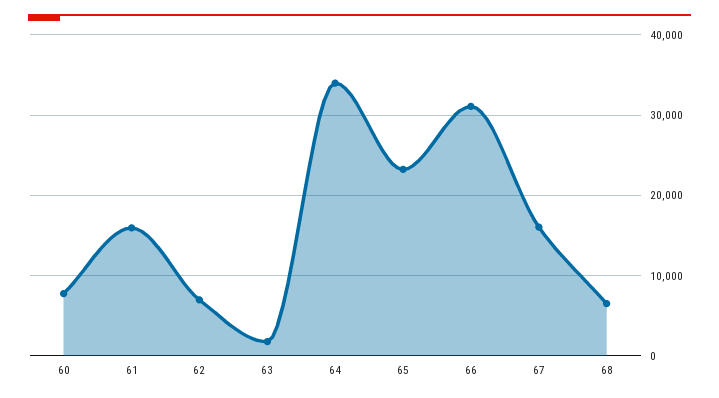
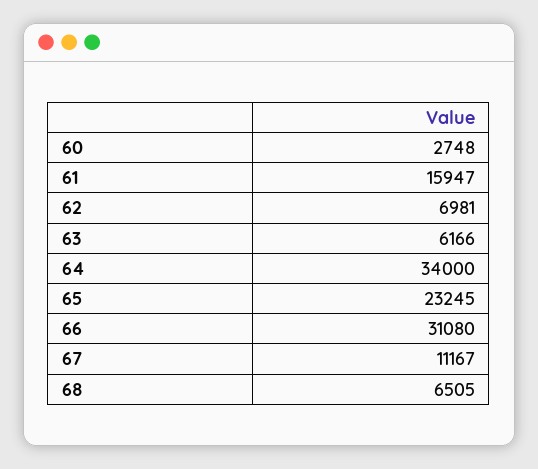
60: 8000 -> 2748
63: 2000 -> 6166
67: 16000 -> 11167

